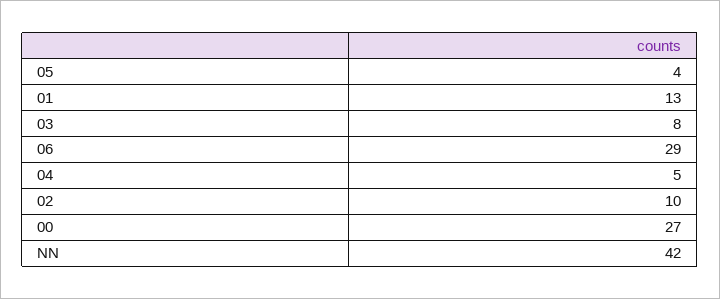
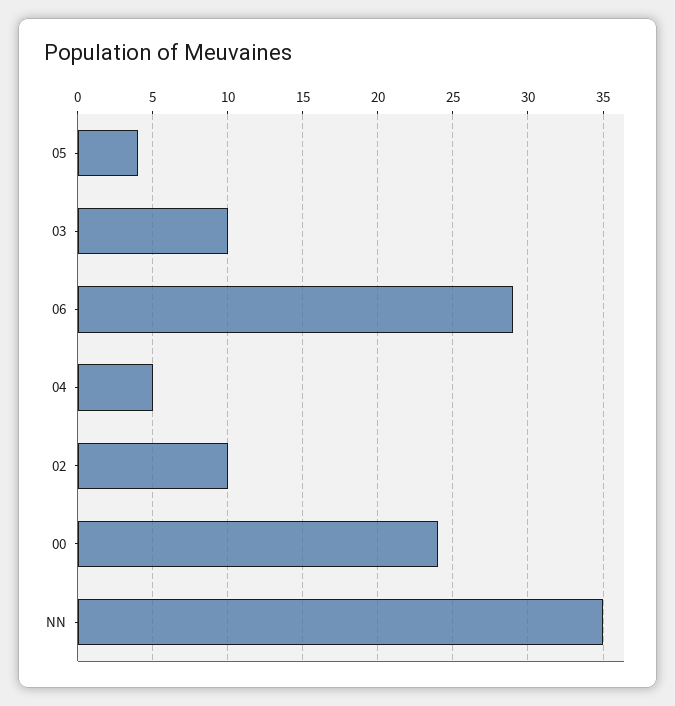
01: 13 -> none
03: 8 -> 10
00: 27 -> 24
NN: 42 -> 35

